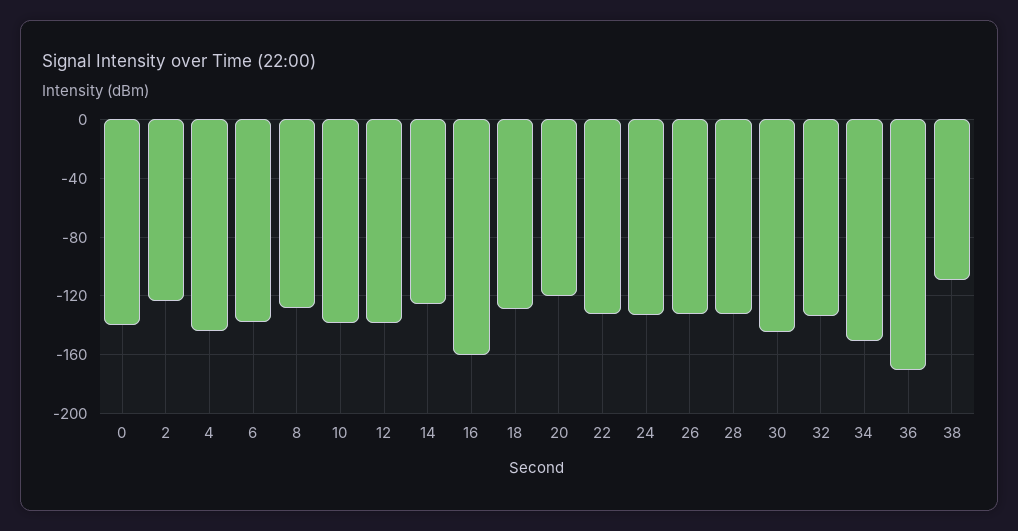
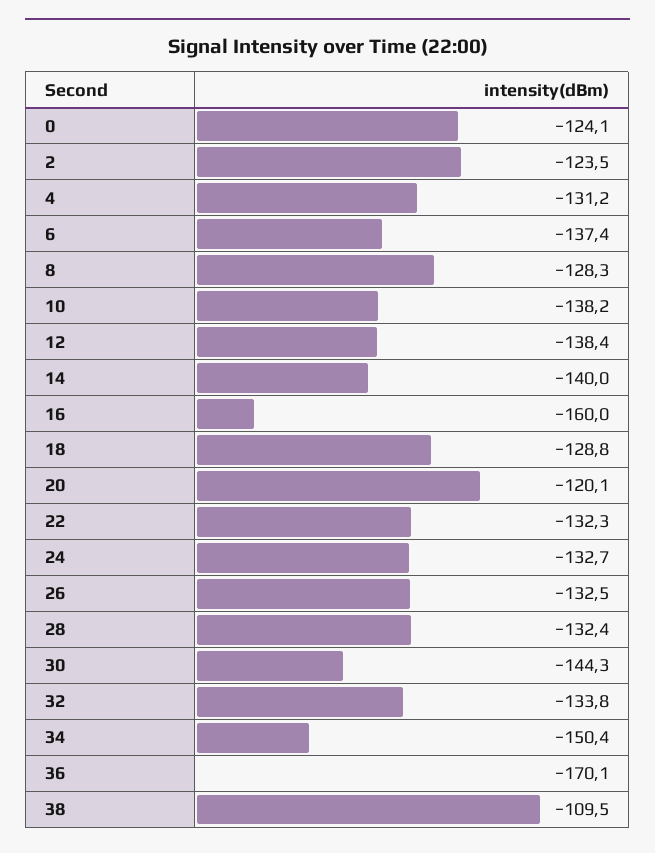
0: -140 -> -124.1
4: -145 -> -131.2
14: -125 -> -140

